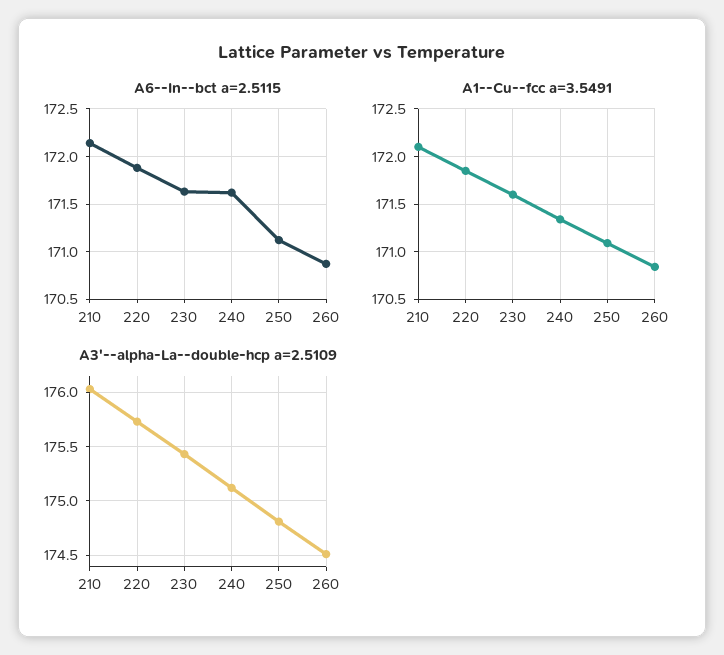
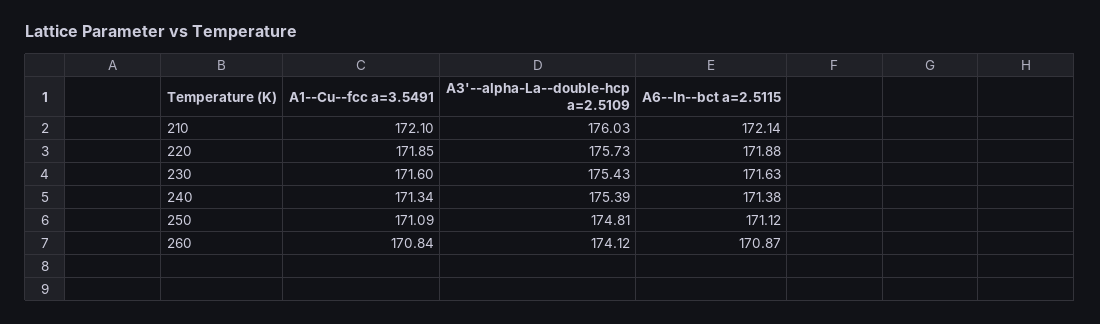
A6--In--bct a=2.5115, 240: 171.6 -> 171.38
A3'--alpha-La--double-hcp a=2.5109, 240: 175.1 -> 175.39
A3'--alpha-La--double-hcp a=2.5109, 260: 174.5 -> 174.12

